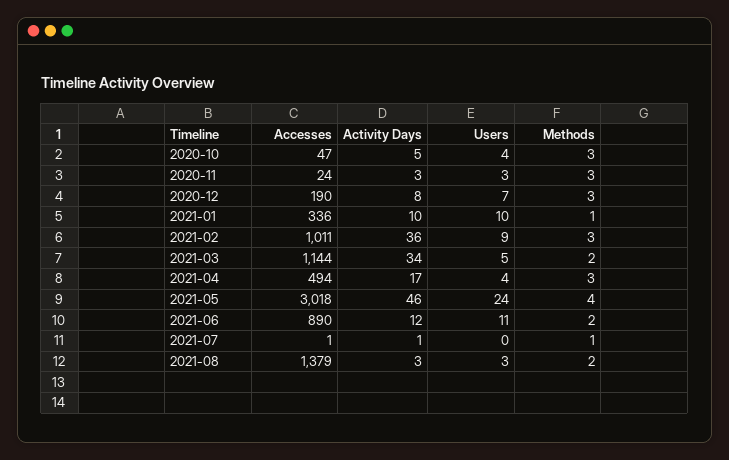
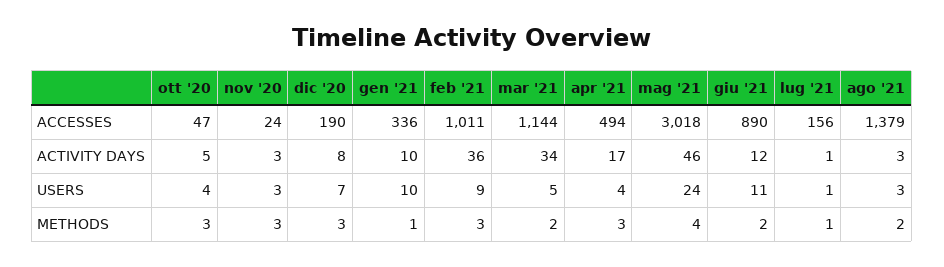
Accesses, 2021-07: 1 -> 156
Users, 2021-07: 0 -> 1

